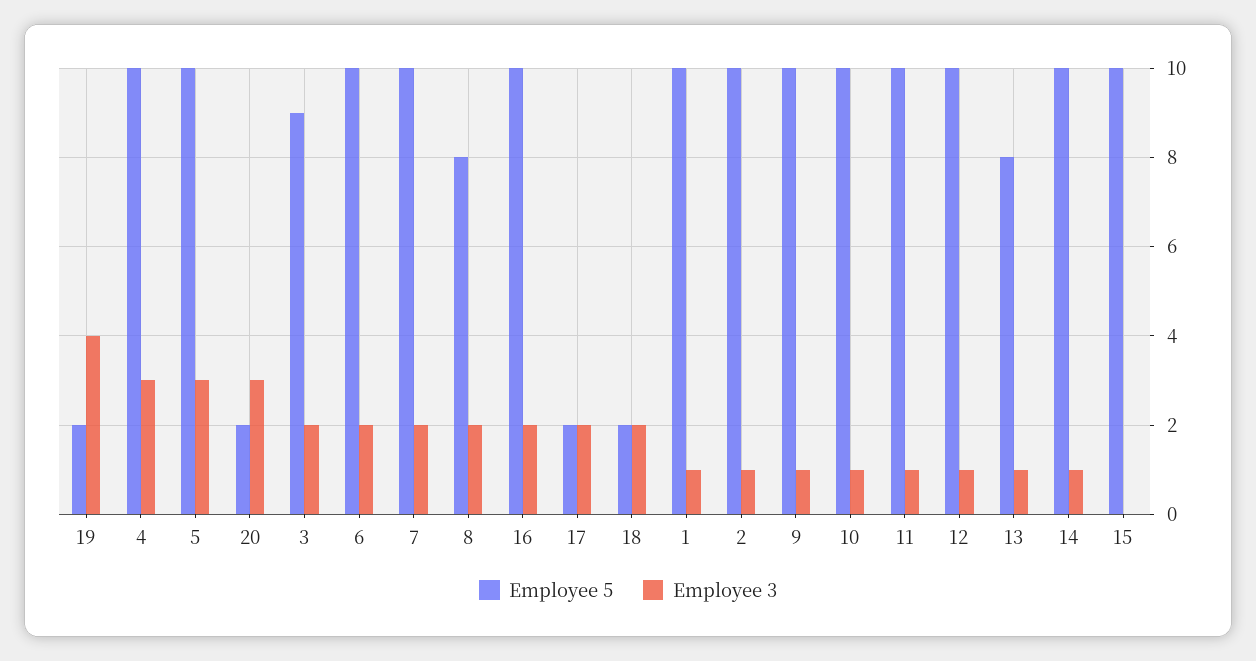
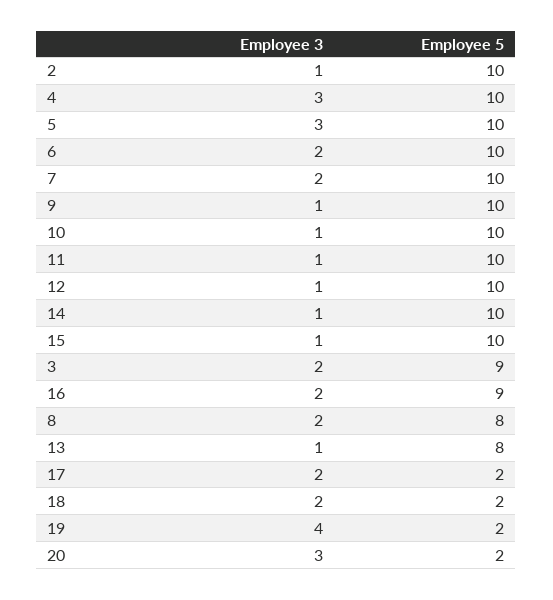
Employee 5, 16: 10 -> 9
Employee 5, 1: 10 -> none
Employee 3, 1: 1 -> none
Employee 3, 15: 0 -> 1

